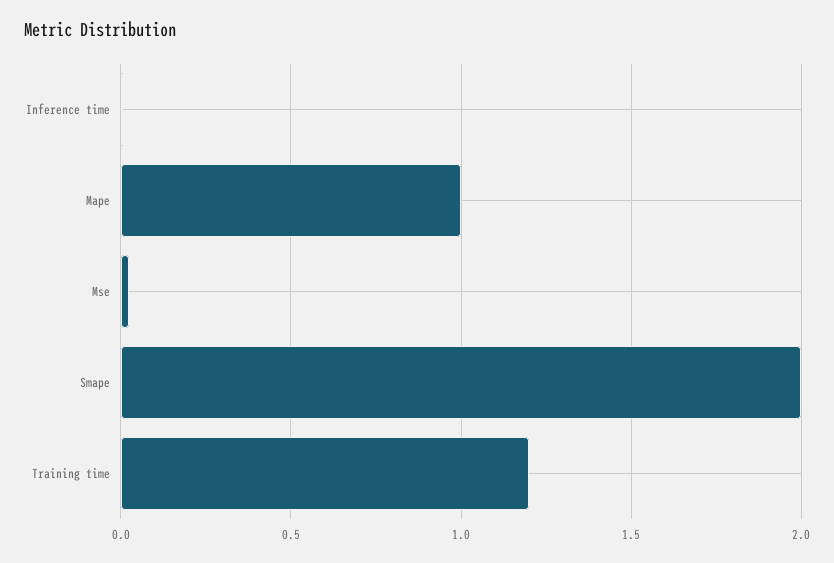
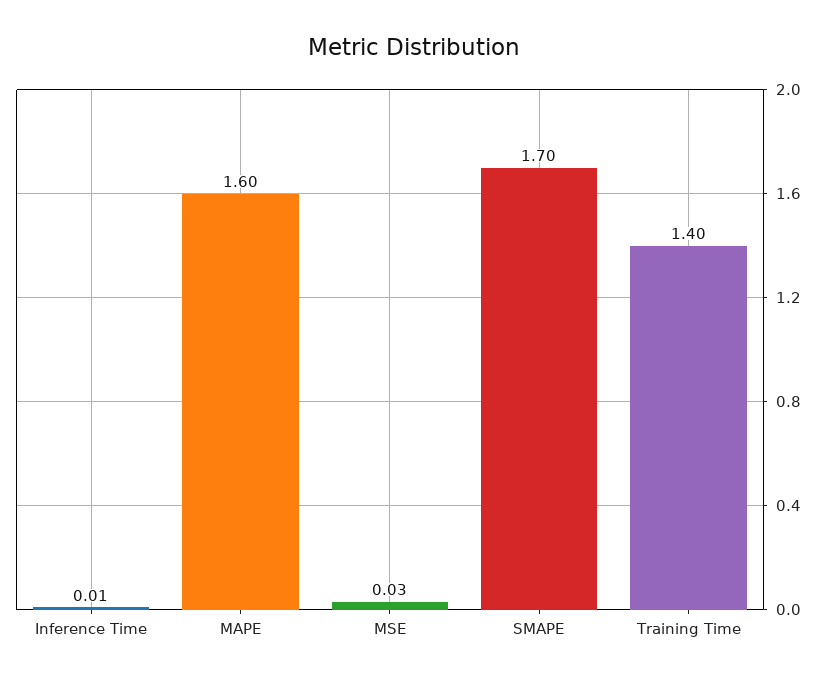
Mape: 1 -> 1.6
Smape: 2 -> 1.7
Training time: 1.2 -> 1.4

